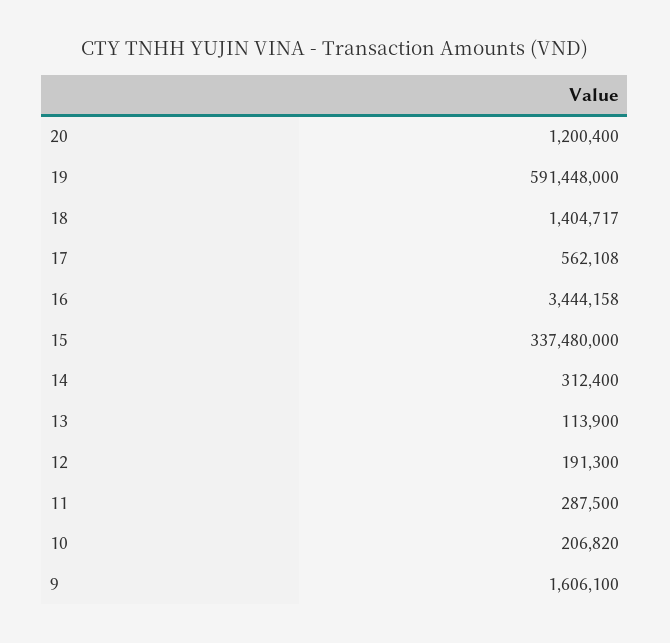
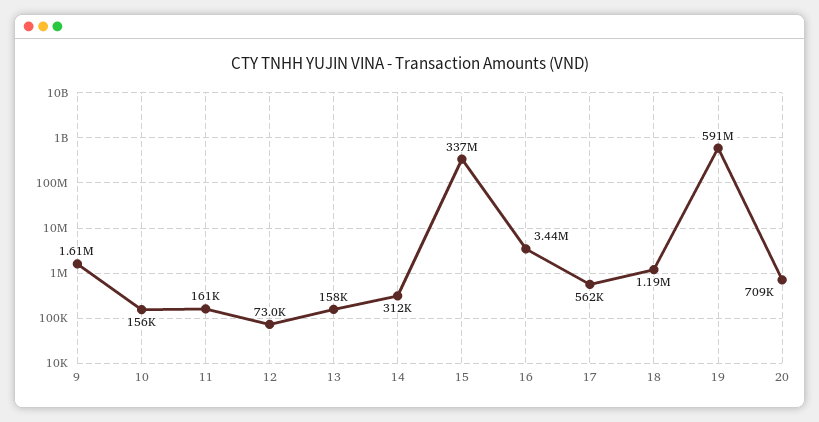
20: 1200400 -> 709000
18: 1404717 -> 1190000
13: 113900 -> 158000
12: 191300 -> 73000
11: 287500 -> 161000
10: 206820 -> 156000

